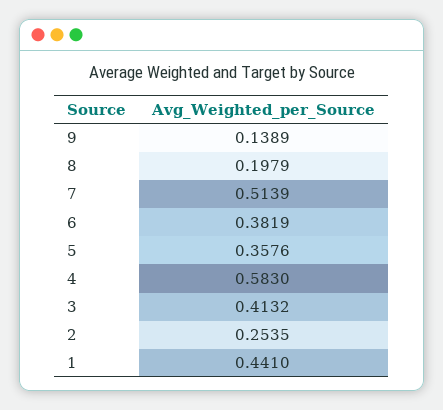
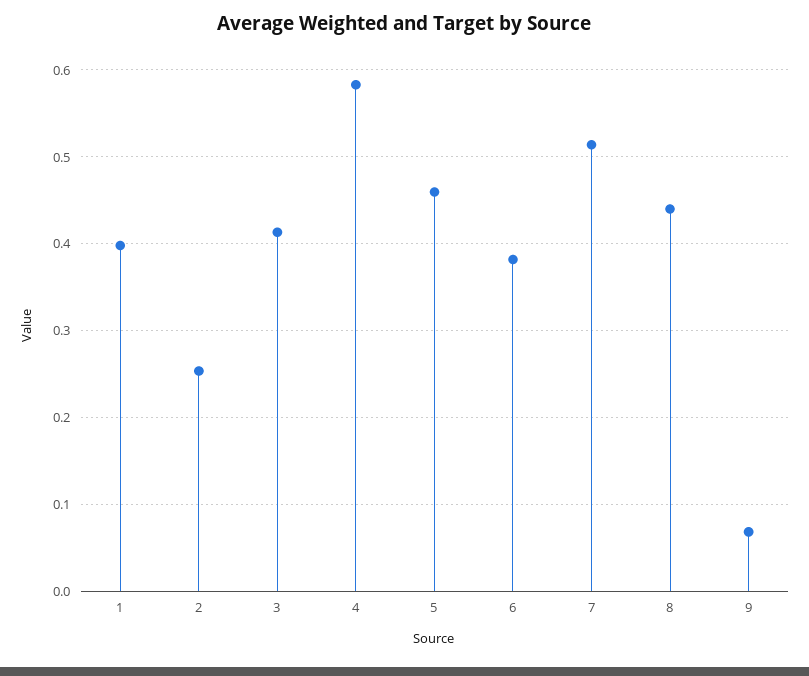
9: 0.1389 -> 0.07
8: 0.1979 -> 0.44
5: 0.3576 -> 0.46
1: 0.441 -> 0.4

